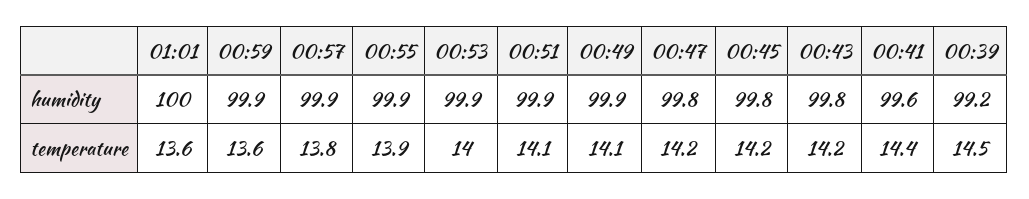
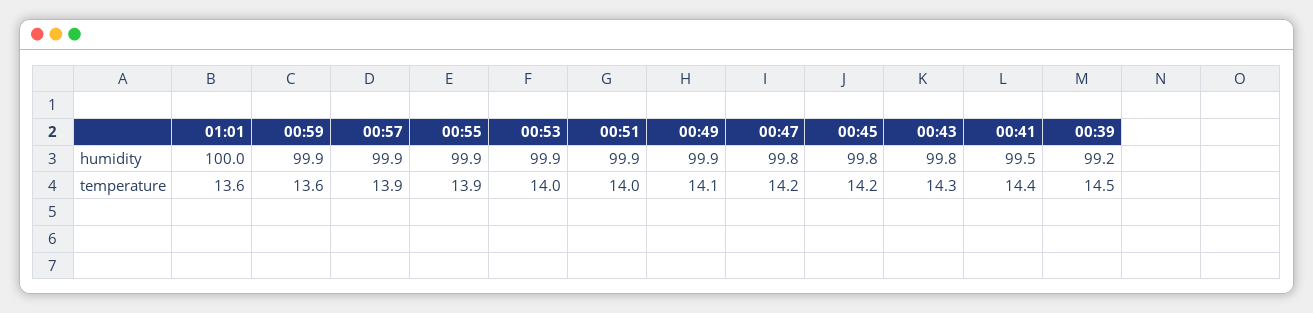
00:41, humidity: 99.6 -> 99.5
00:57, temperature: 13.8 -> 13.9
00:51, temperature: 14.1 -> 14
00:43, temperature: 14.2 -> 14.3

